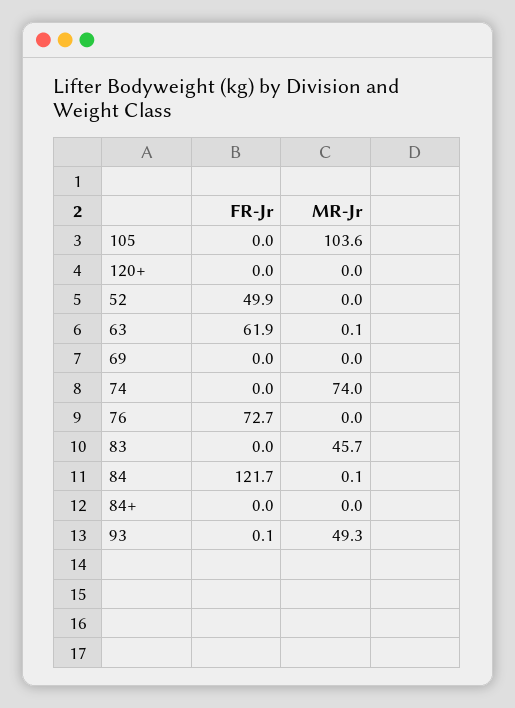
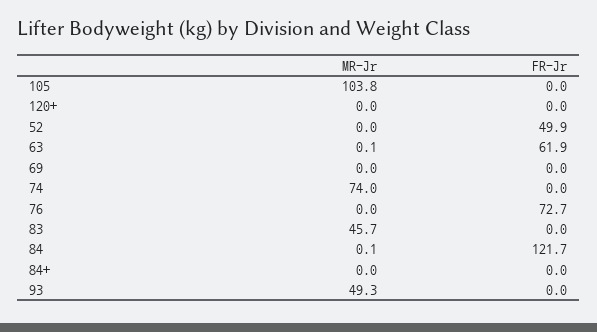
MR-Jr, 105: 103.6 -> 103.8
FR-Jr, 93: 0.1 -> 0

